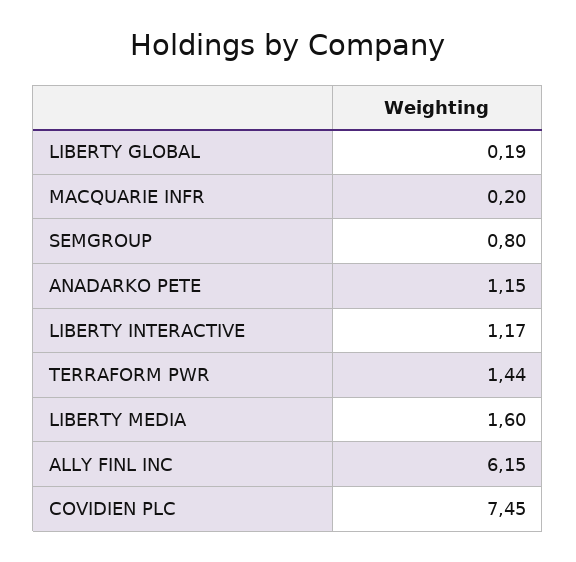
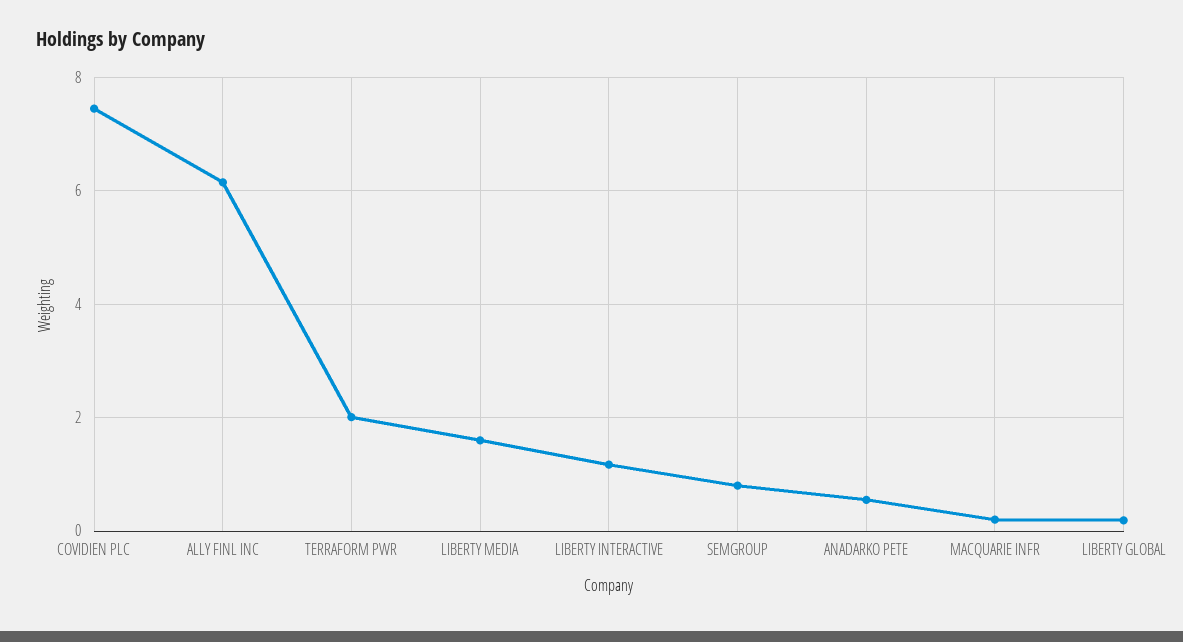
ANADARKO PETE: 1.15 -> 0.6
TERRAFORM PWR: 1.44 -> 2

